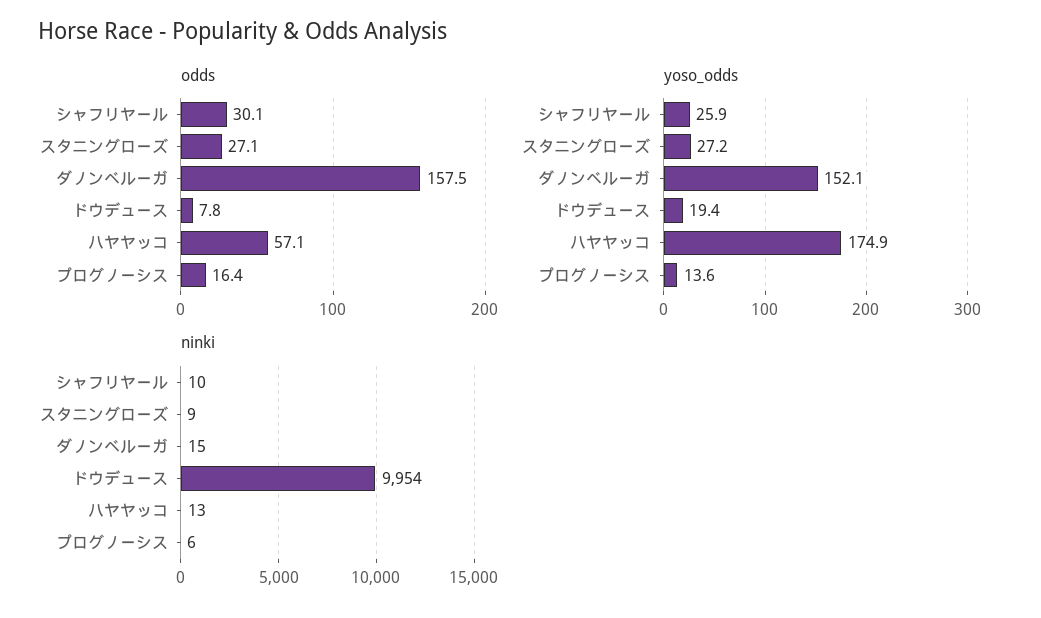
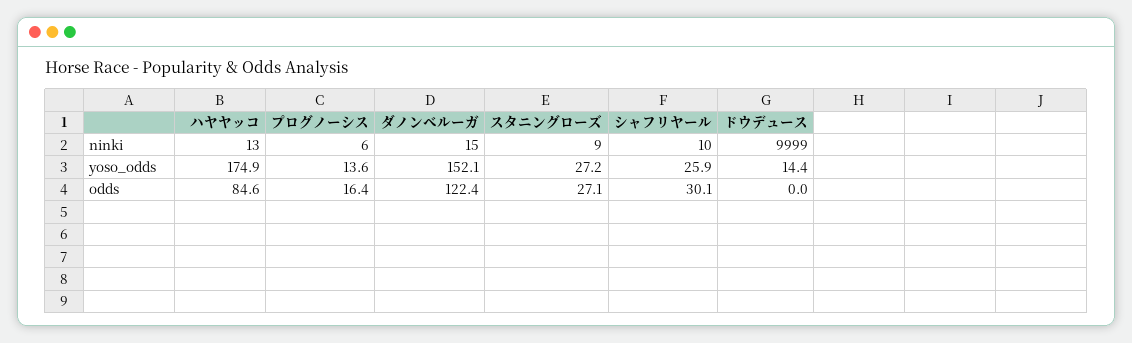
odds, ダノンベルーガ: 157.5 -> 122.4
odds, ドウデュース: 7.8 -> 0
odds, ハヤヤッコ: 57.1 -> 84.6
yoso_odds, ドウデュース: 19.4 -> 14.4
ninki, ドウデュース: 9954 -> 9999

